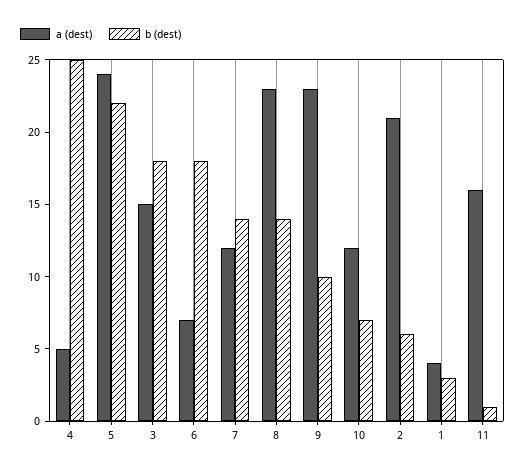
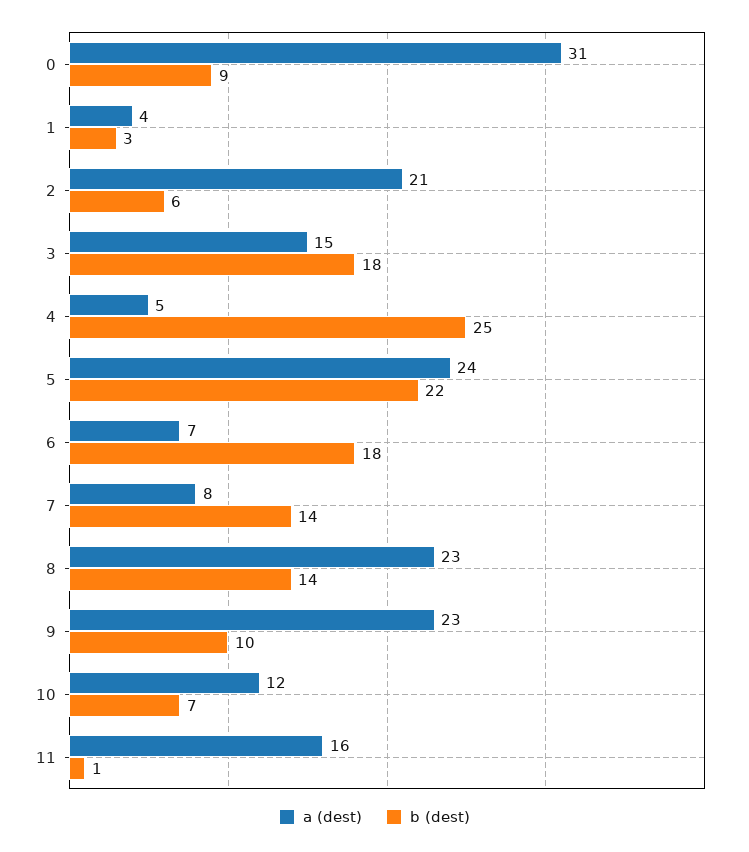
a (dest), 7: 12 -> 8
a (dest), 0: none -> 31
b (dest), 0: none -> 9

